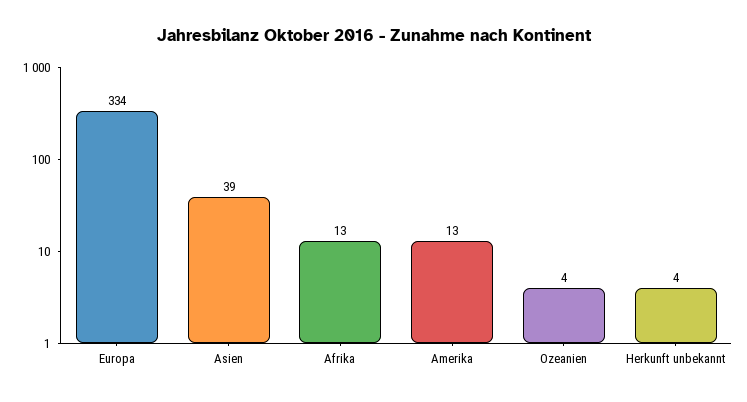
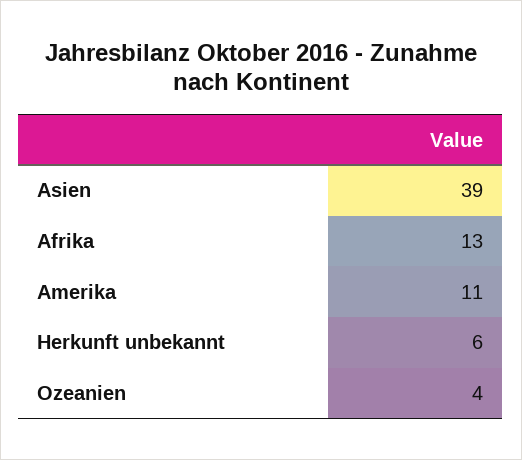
Europa: 334 -> none
Amerika: 13 -> 11
Herkunft unbekannt: 4 -> 6

